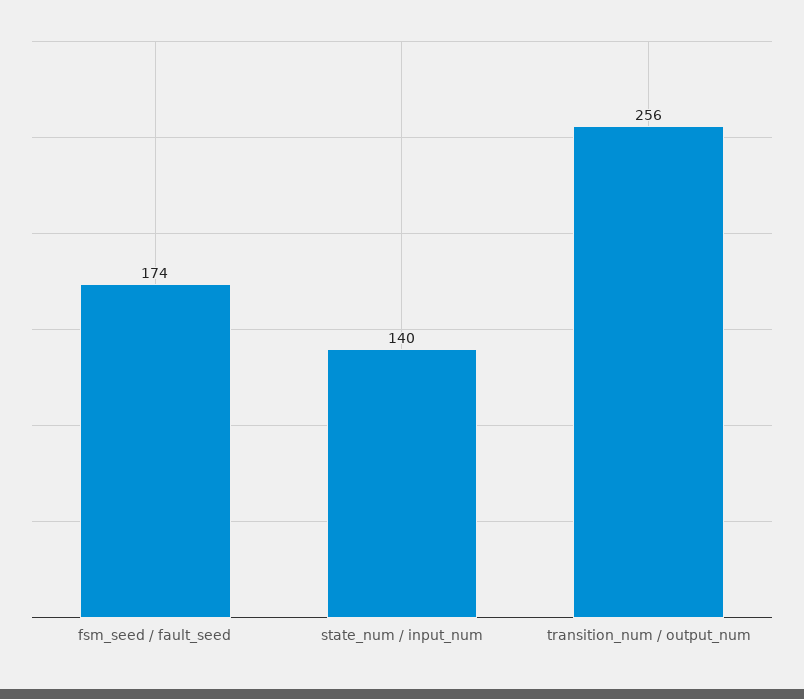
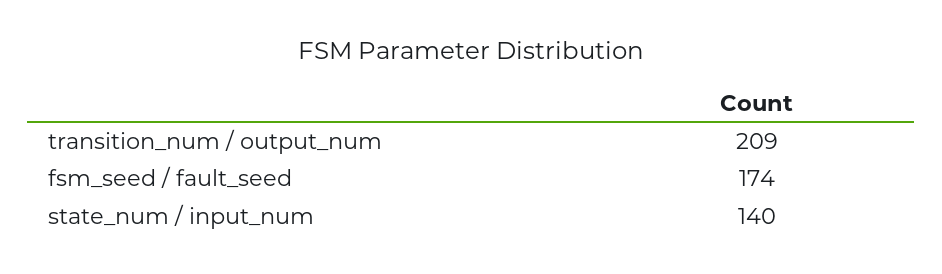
transition_num / output_num: 256 -> 209

